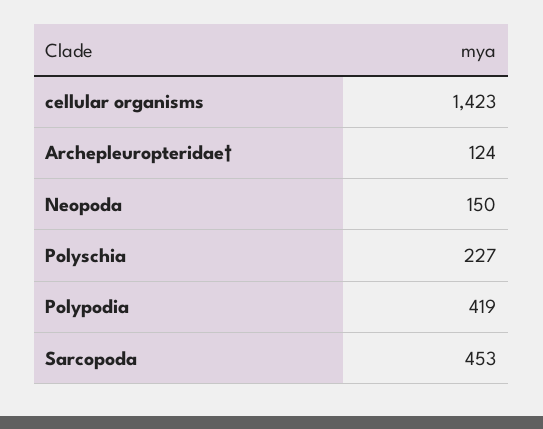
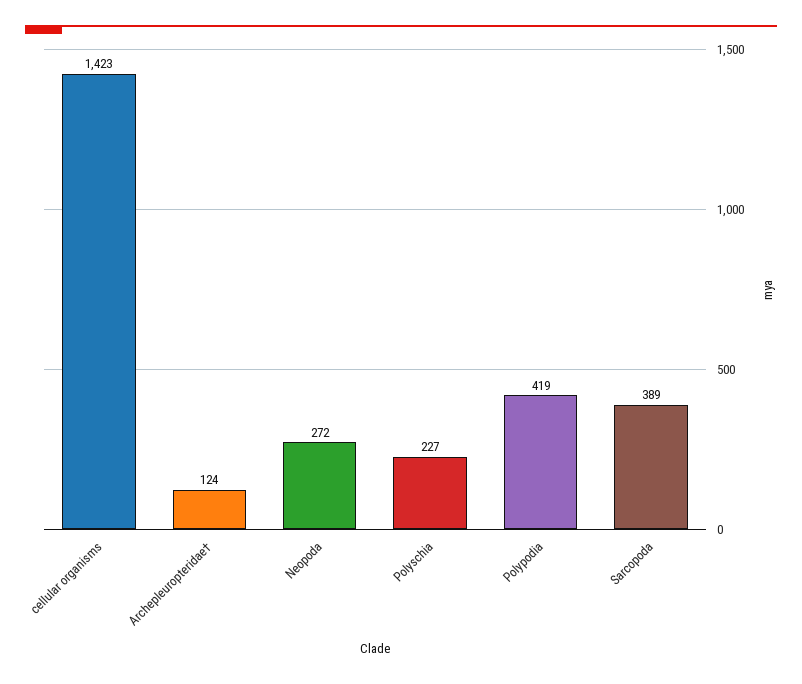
Neopoda: 150 -> 272
Sarcopoda: 453 -> 389

